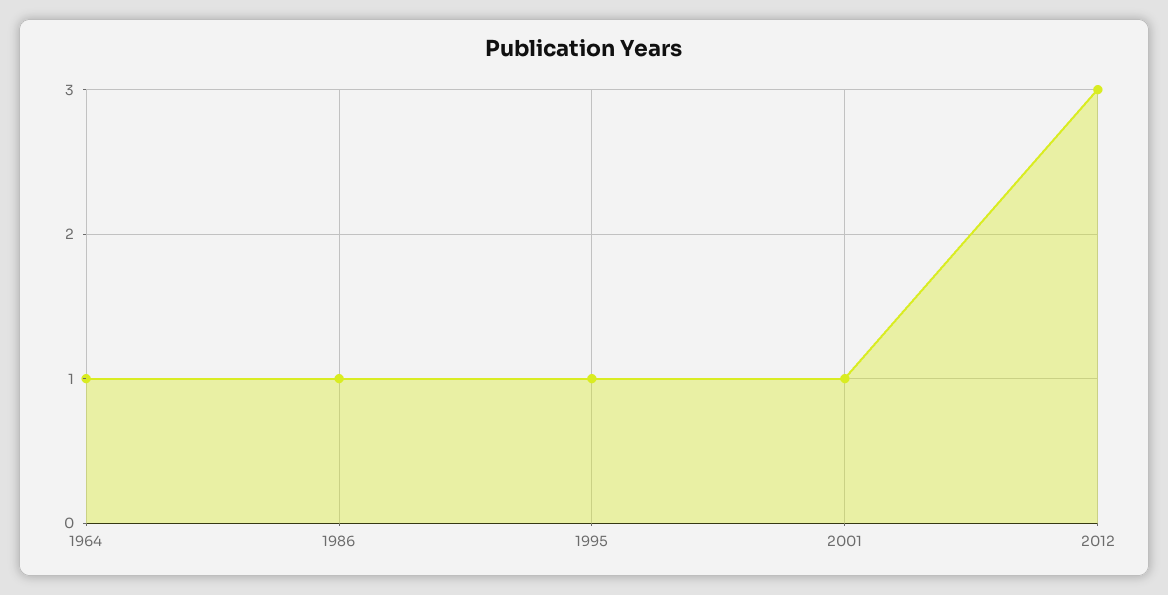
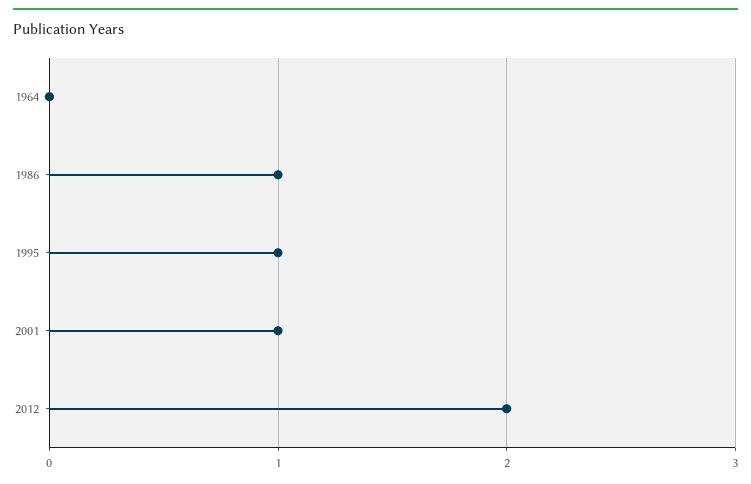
1964: 1 -> 0
2012: 3 -> 2

